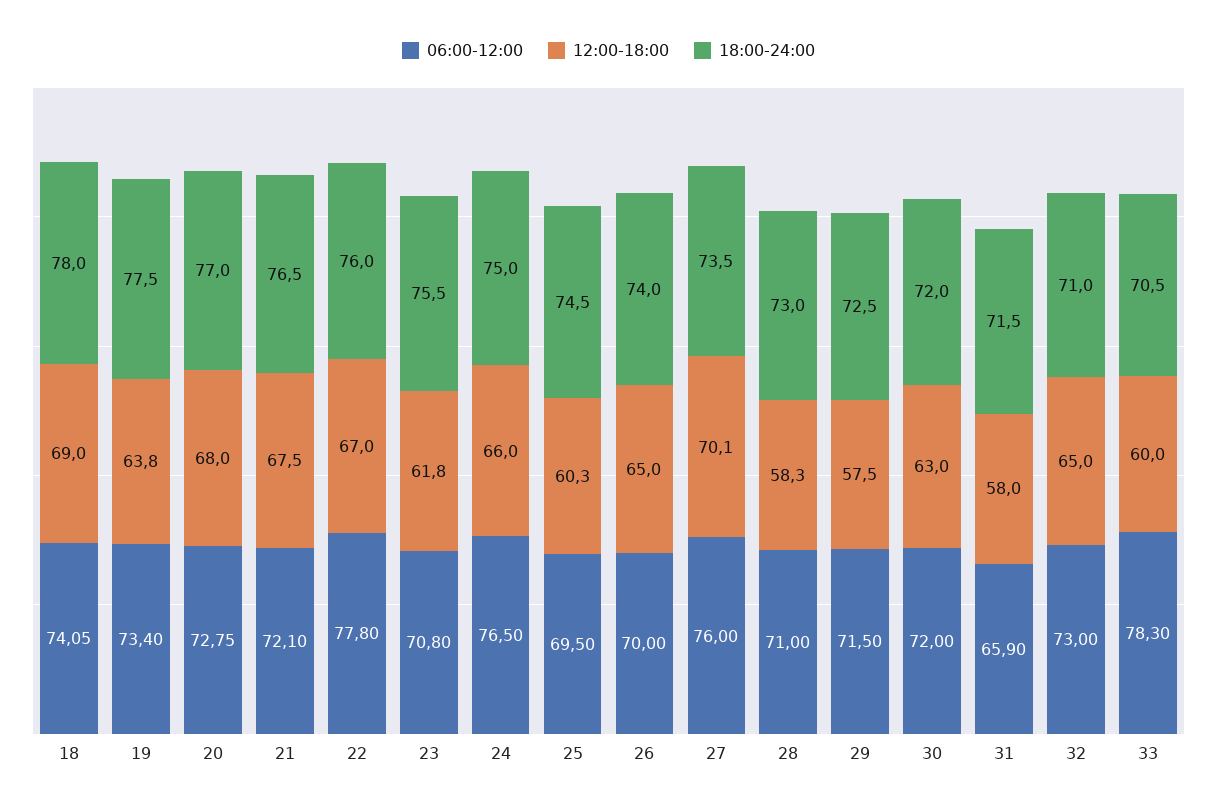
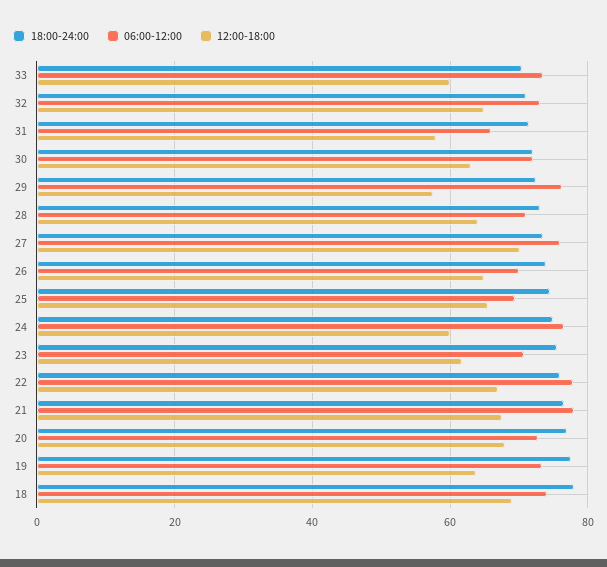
06:00-12:00, 21: 72.1 -> 78
12:00-18:00, 24: 66 -> 60
12:00-18:00, 25: 60.3 -> 66
12:00-18:00, 28: 58.3 -> 64
06:00-12:00, 29: 71.5 -> 76
06:00-12:00, 33: 78.3 -> 74

